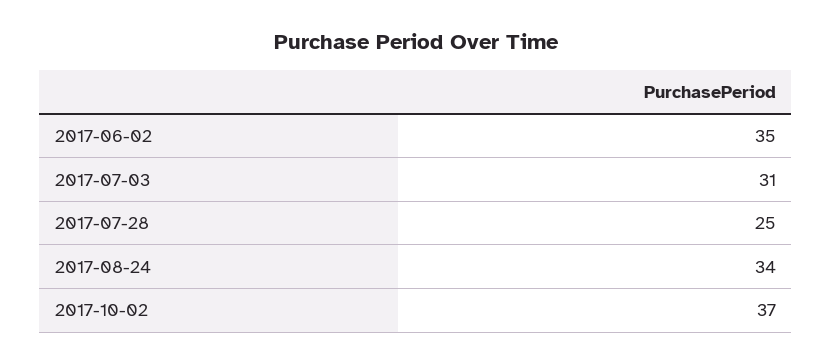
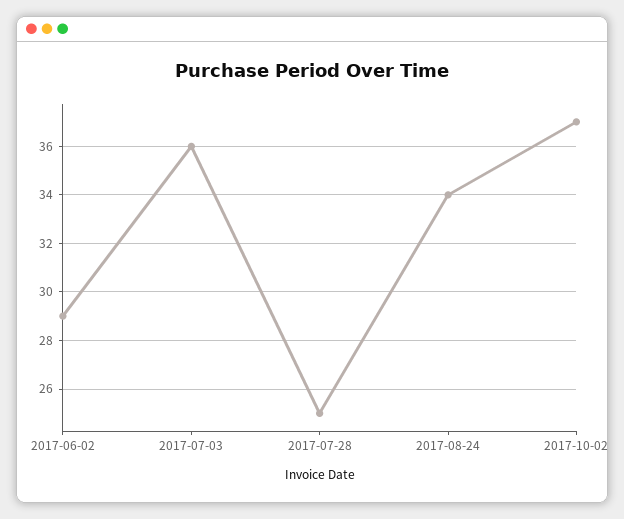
2017-06-02: 35 -> 29
2017-07-03: 31 -> 36

